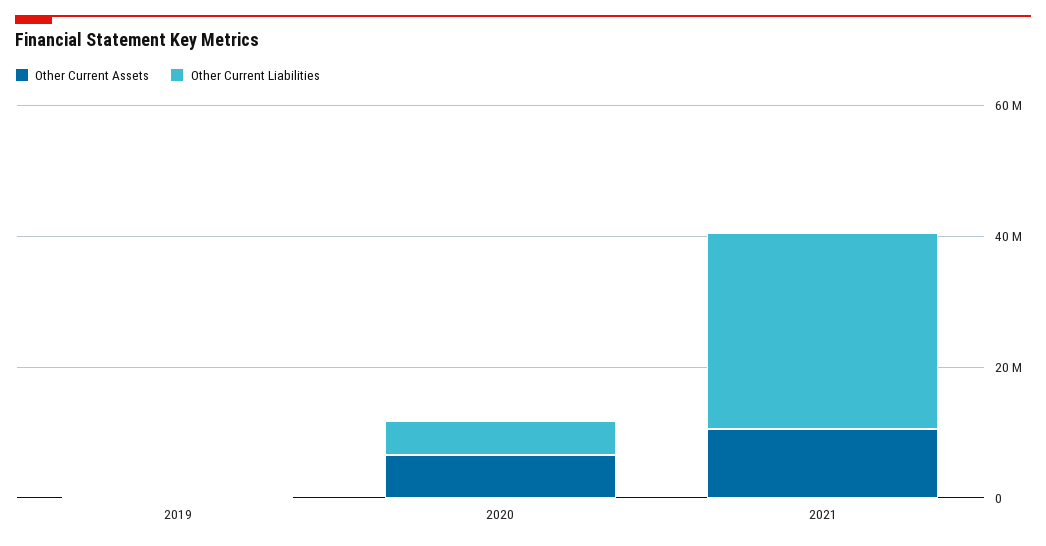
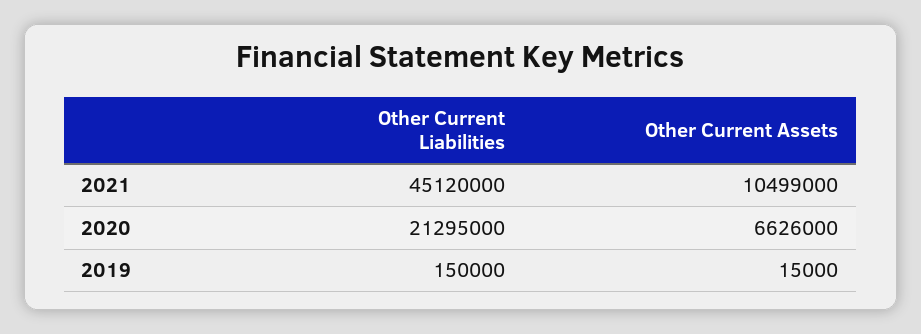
Other Current Liabilities, 2020: 5000000 -> 21295000
Other Current Liabilities, 2021: 30000000 -> 45120000

